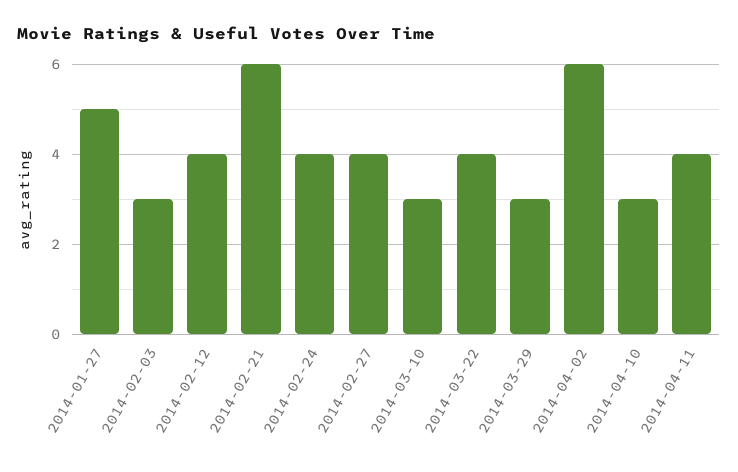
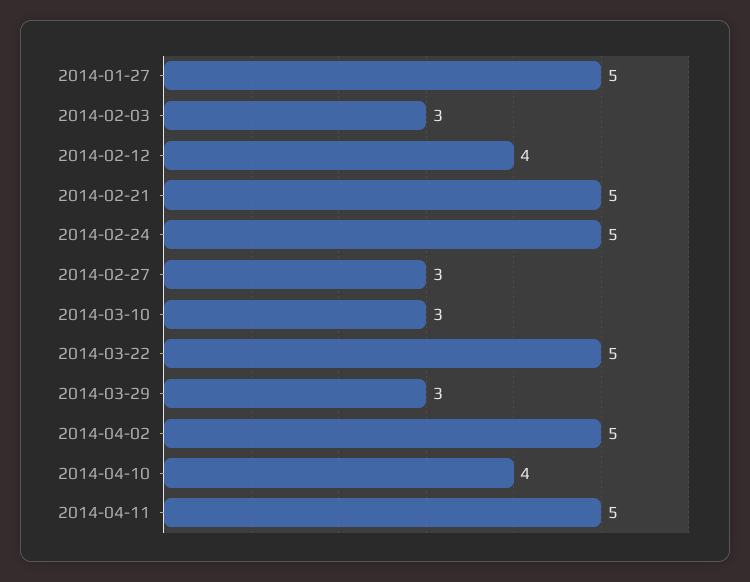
2014-02-21: 6 -> 5
2014-02-24: 4 -> 5
2014-02-27: 4 -> 3
2014-03-22: 4 -> 5
2014-04-02: 6 -> 5
2014-04-10: 3 -> 4
2014-04-11: 4 -> 5

